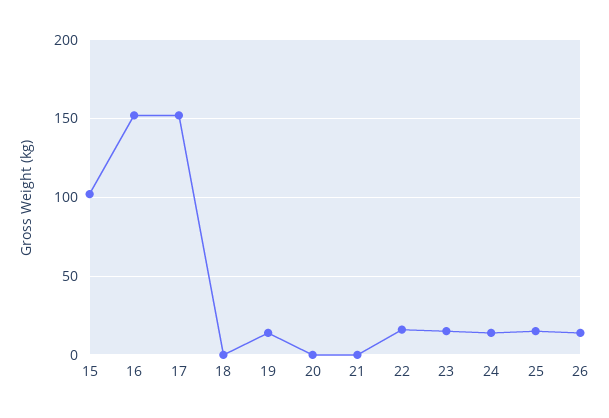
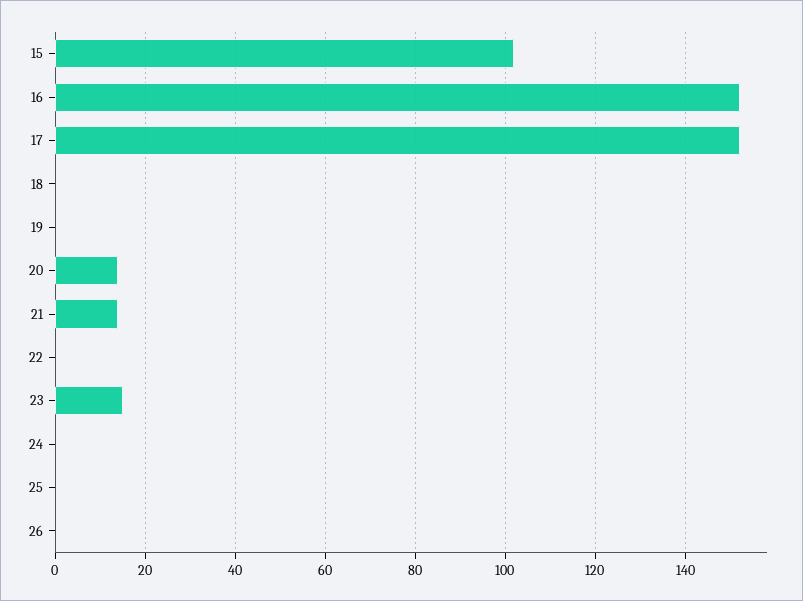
19: 15 -> 0
20: 0 -> 15
21: 0 -> 15
22: 15 -> 0
24: 15 -> 0
25: 15 -> 0
26: 15 -> 0

